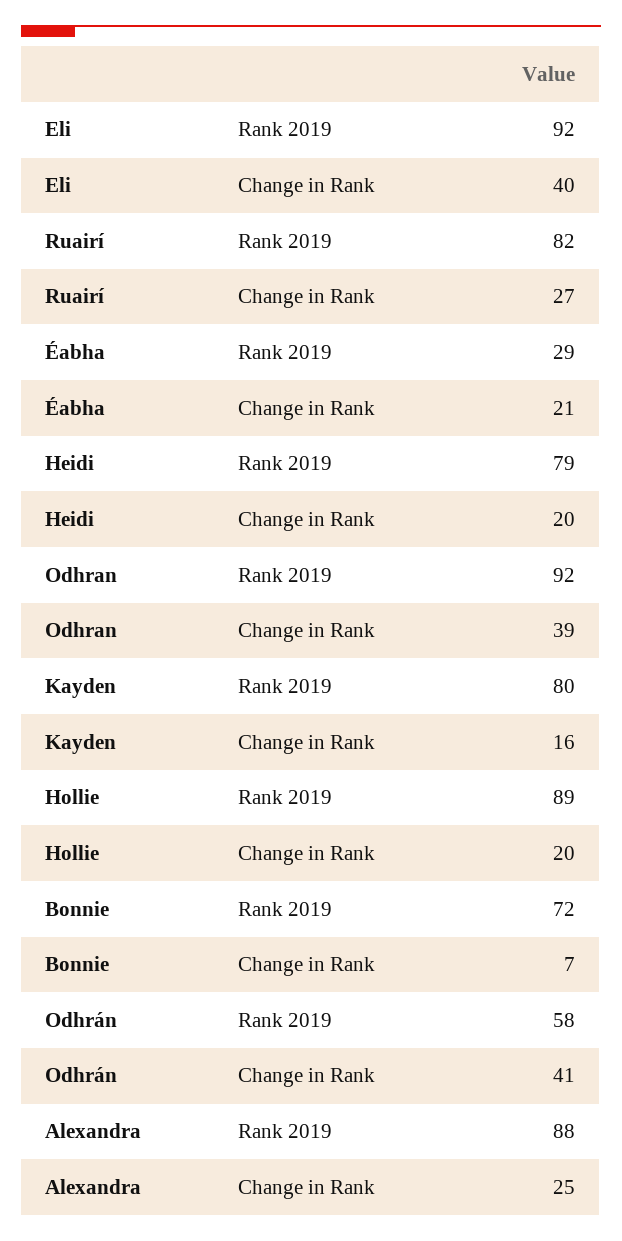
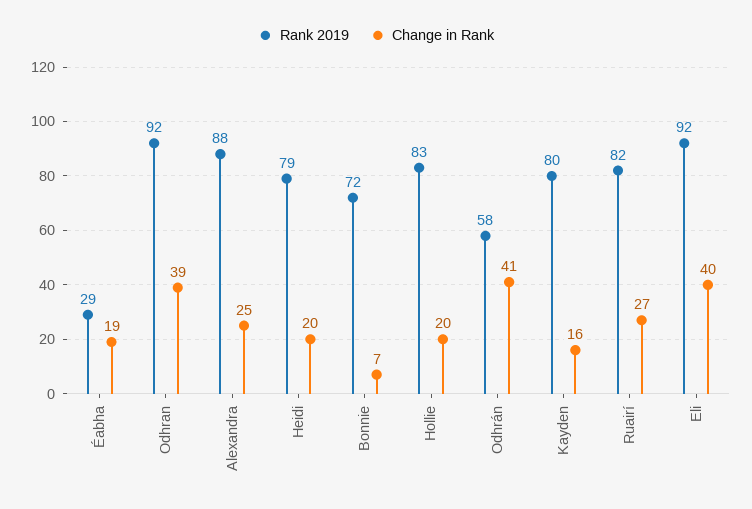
Change in Rank, Éabha: 21 -> 19
Rank 2019, Hollie: 89 -> 83

